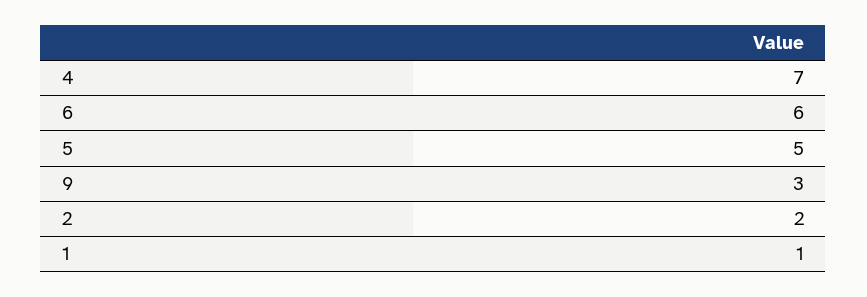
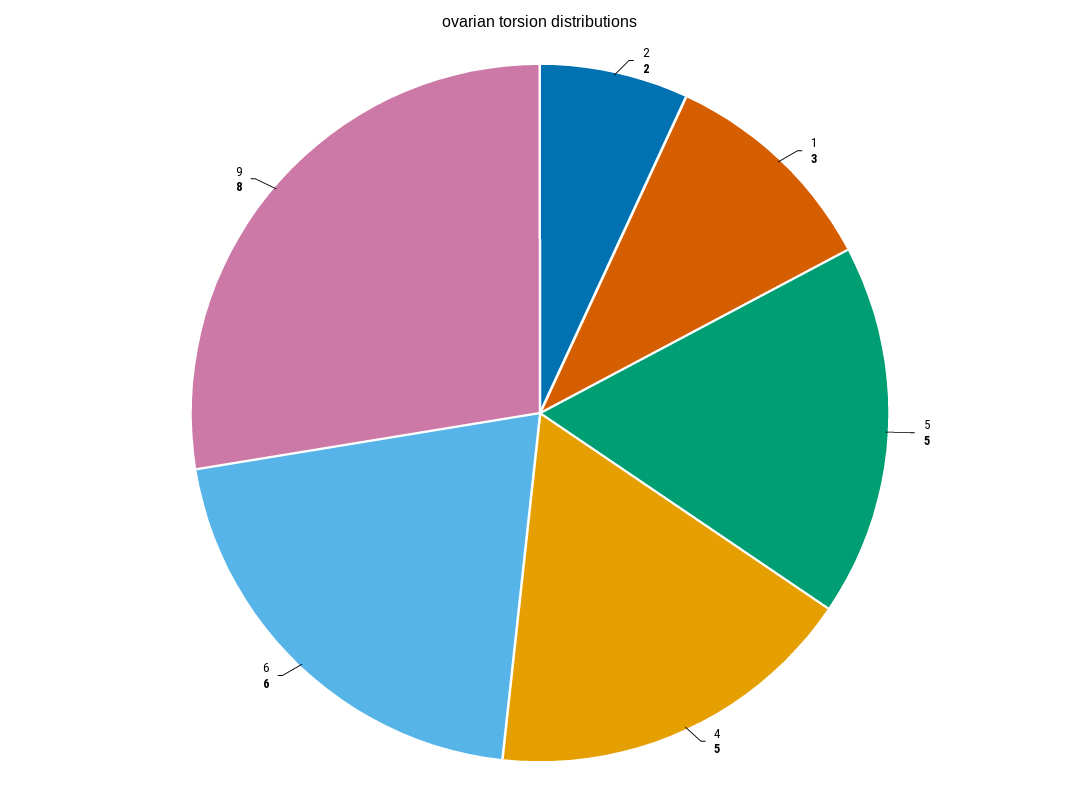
4: 7 -> 5
9: 3 -> 8
1: 1 -> 3

